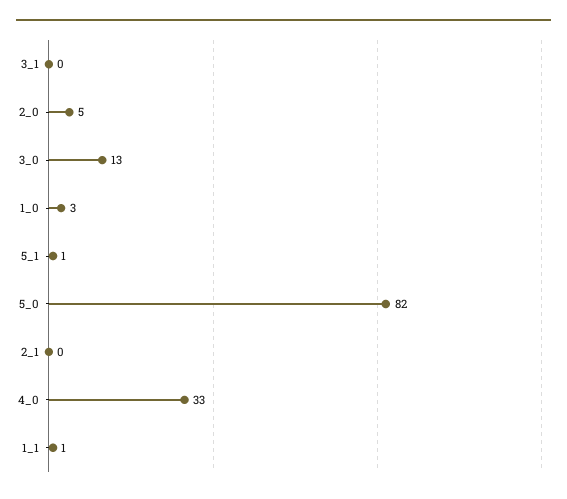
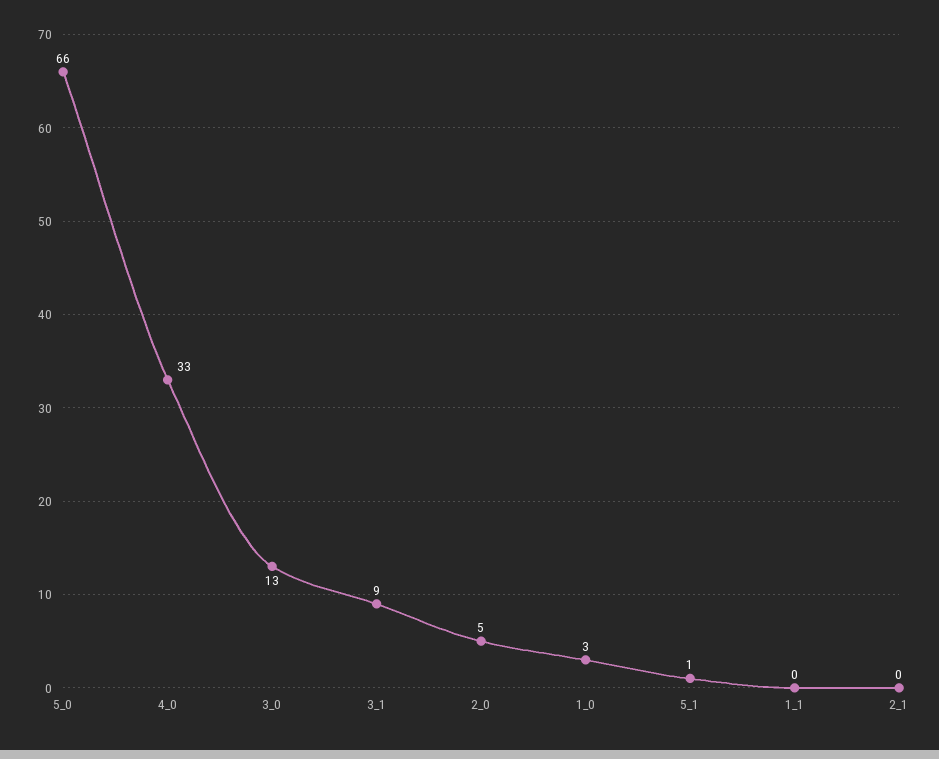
3_1: 0 -> 9
5_0: 82 -> 66
1_1: 1 -> 0

